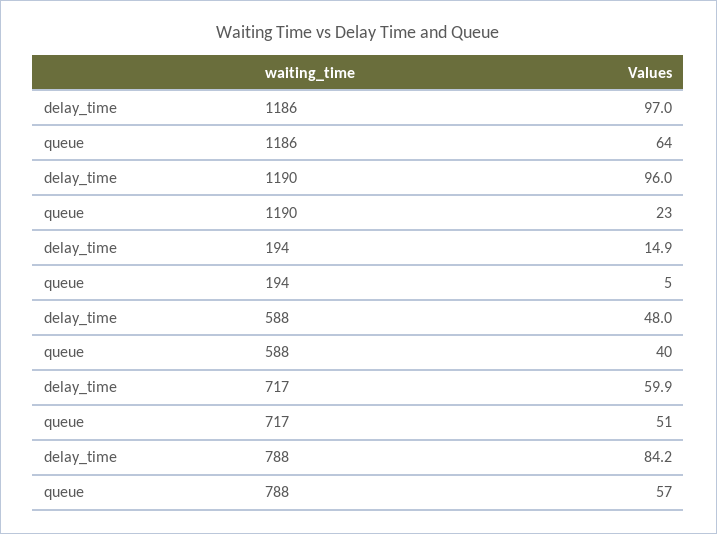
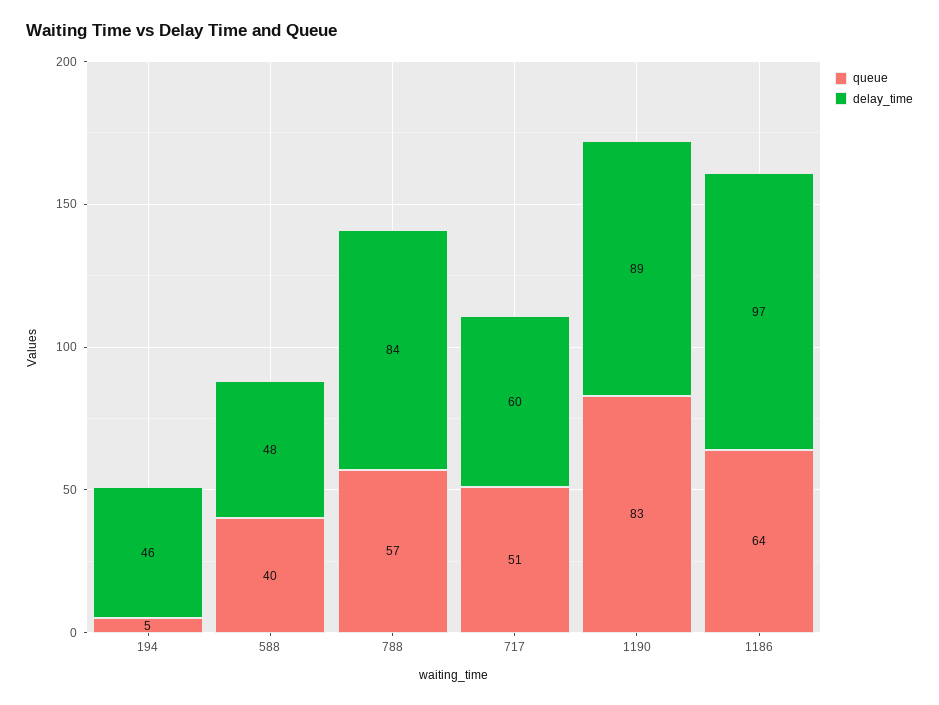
delay_time, 1190: 96 -> 89
queue, 1190: 23 -> 83
delay_time, 194: 14.9 -> 46

